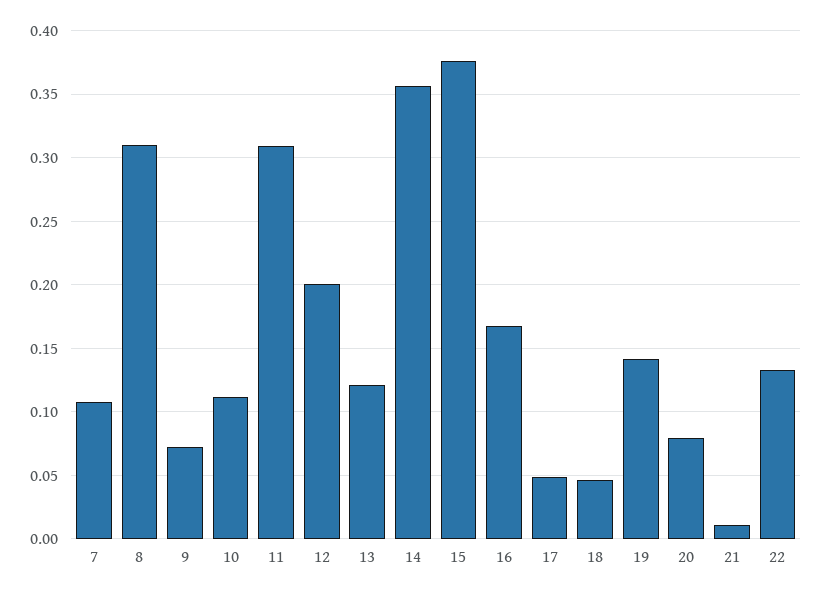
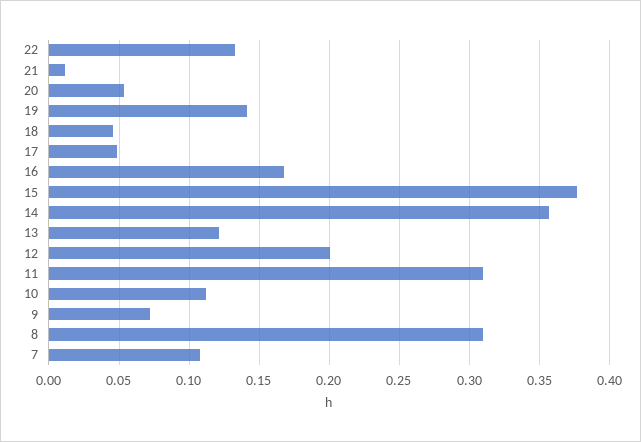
20: 0.08 -> 0.055

